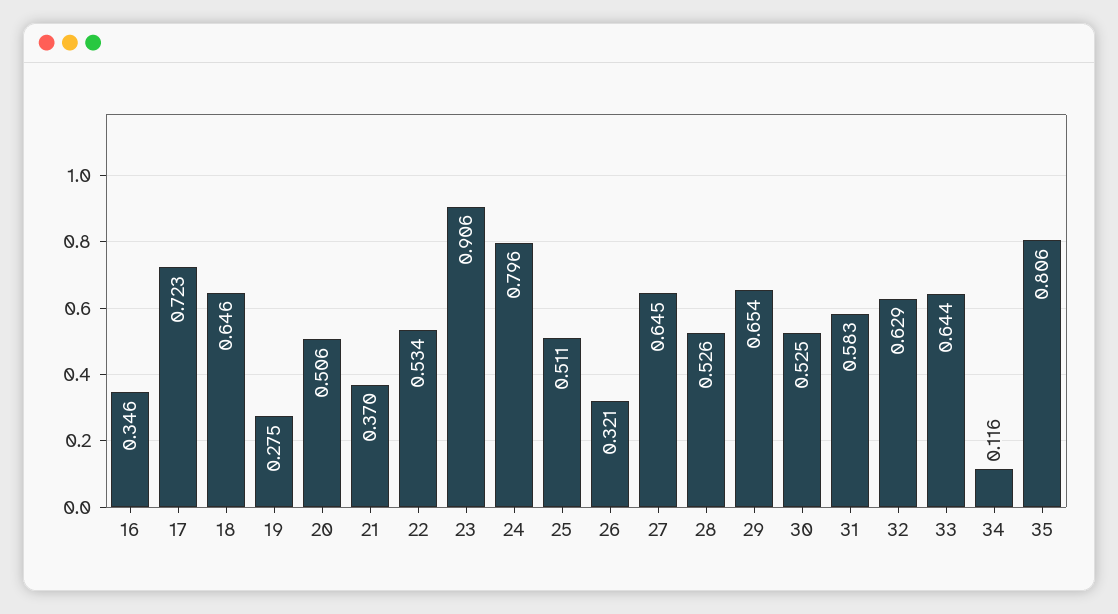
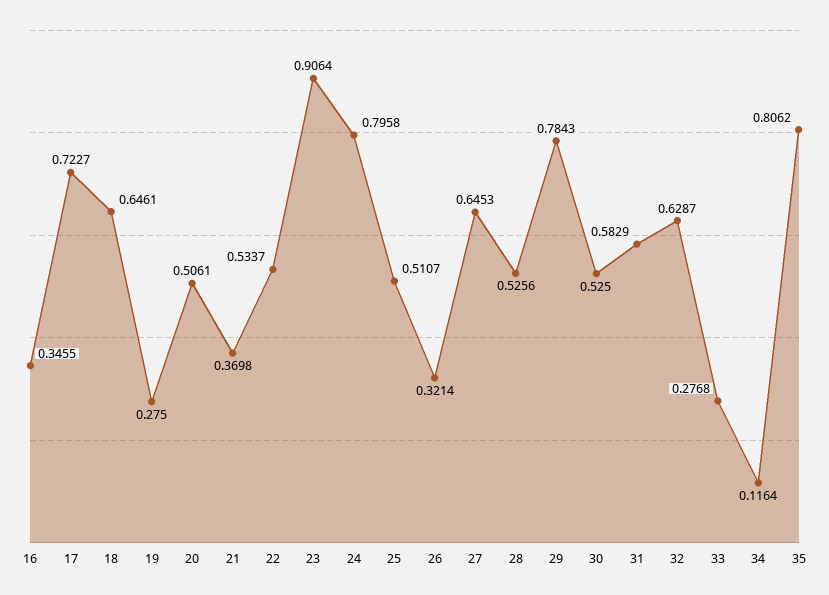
29: 0.654 -> 0.7843
33: 0.644 -> 0.2768

